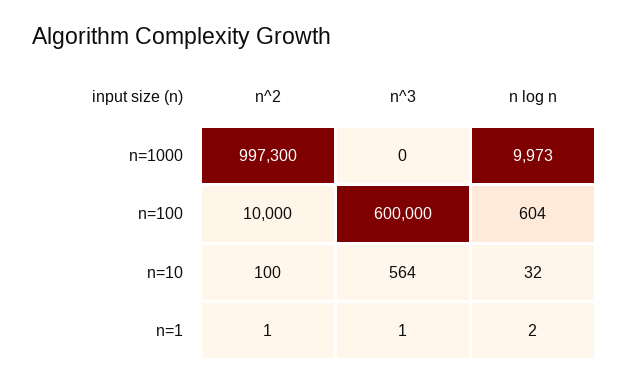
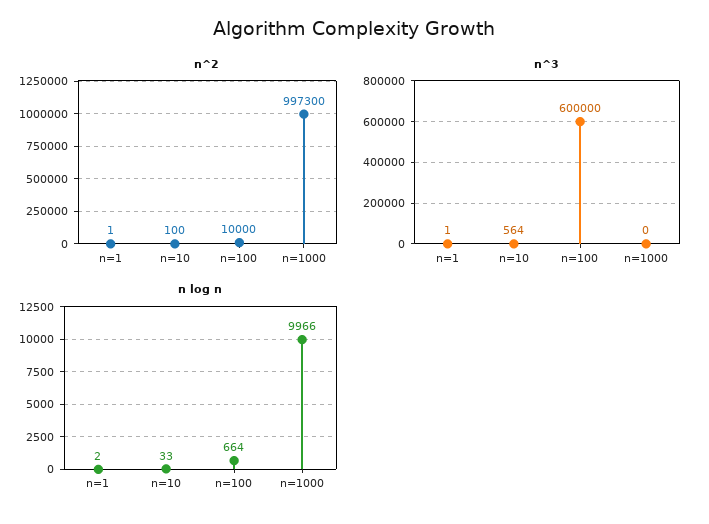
n log n, n=1000: 9973 -> 9966
n log n, n=100: 604 -> 664
n log n, n=10: 32 -> 33

